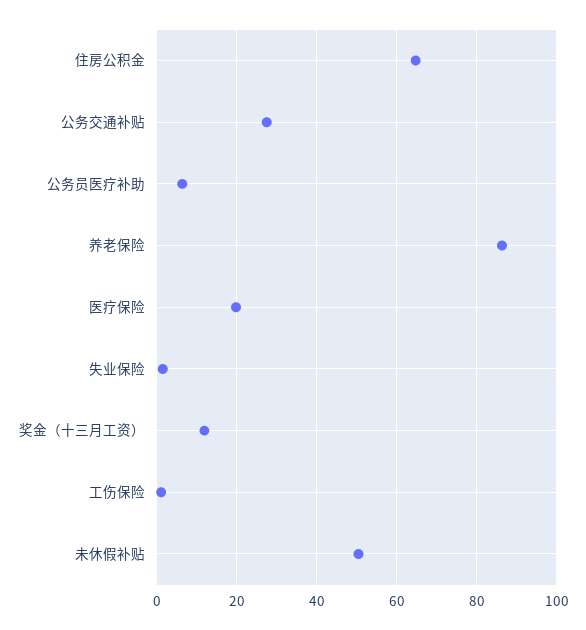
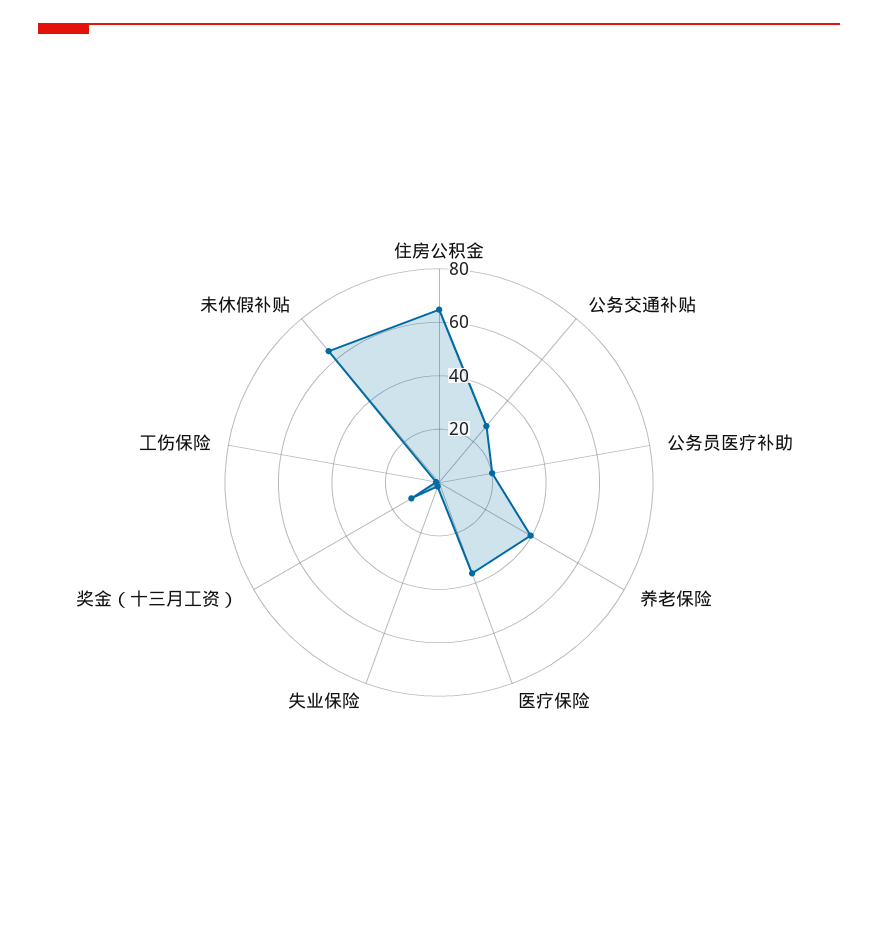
公务员医疗补助: 6 -> 20
养老保险: 86 -> 40
医疗保险: 20 -> 35
未休假补贴: 50 -> 65

